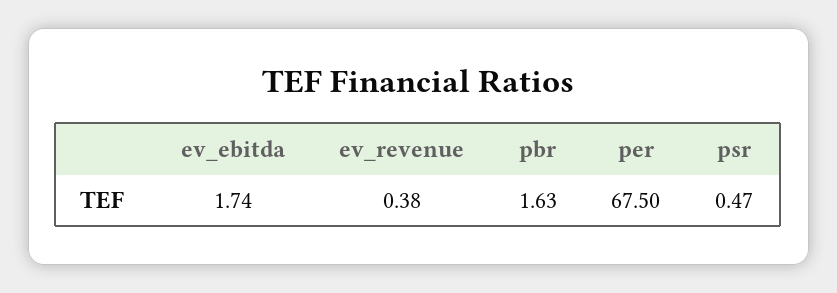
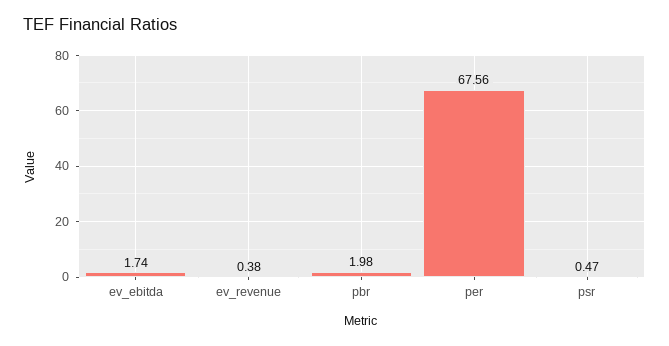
pbr: 1.63 -> 1.98
per: 67.5 -> 67.56

